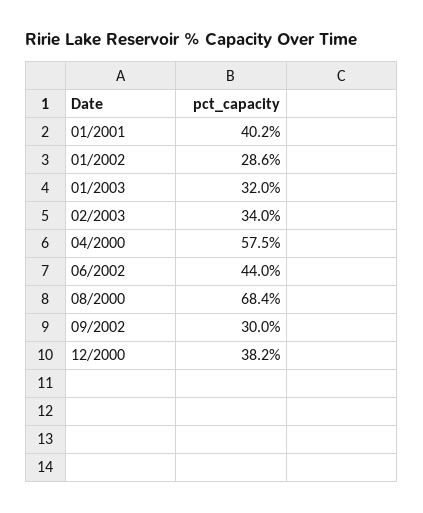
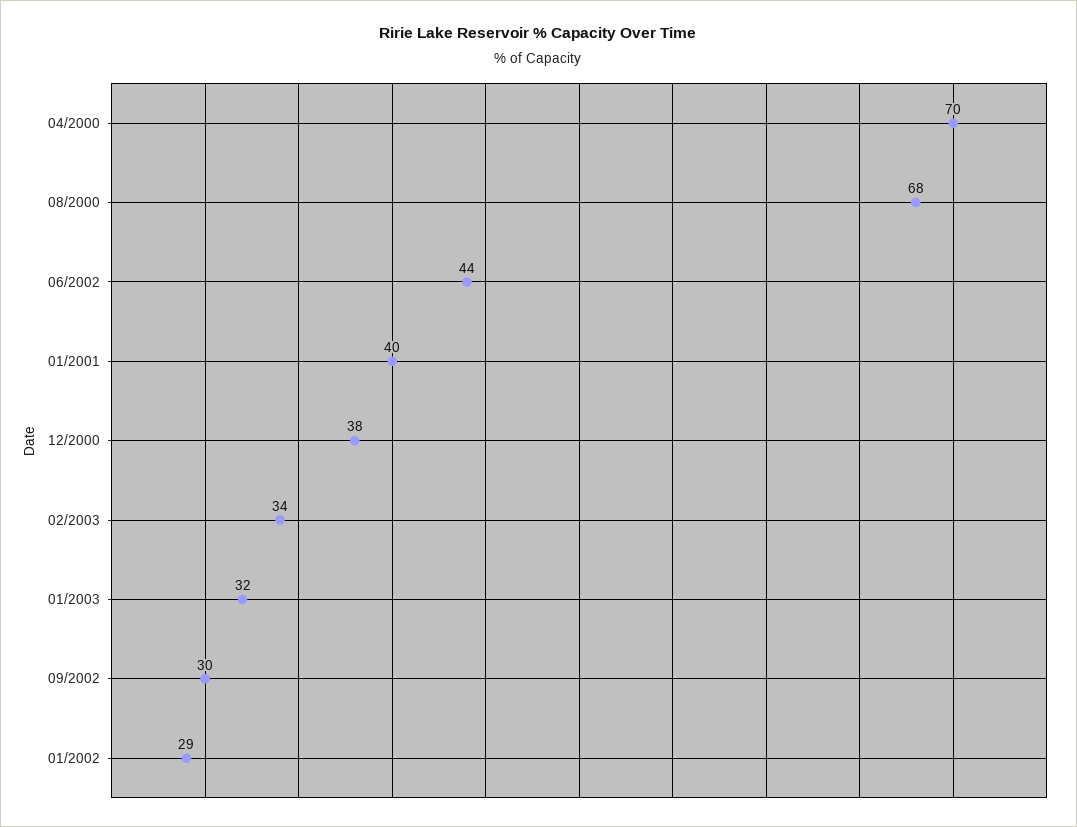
04/2000: 57.5 -> 70

